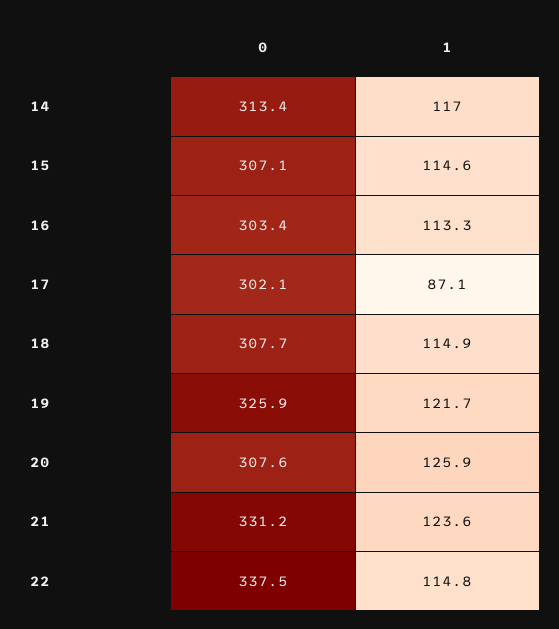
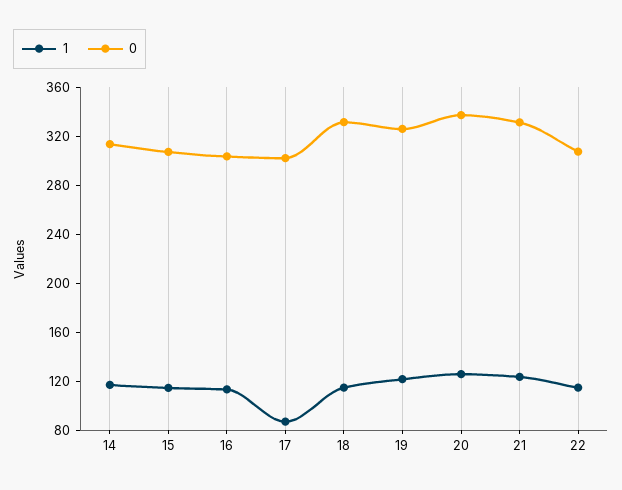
0, 18: 307.7 -> 330
0, 20: 307.6 -> 340
0, 22: 337.5 -> 310

